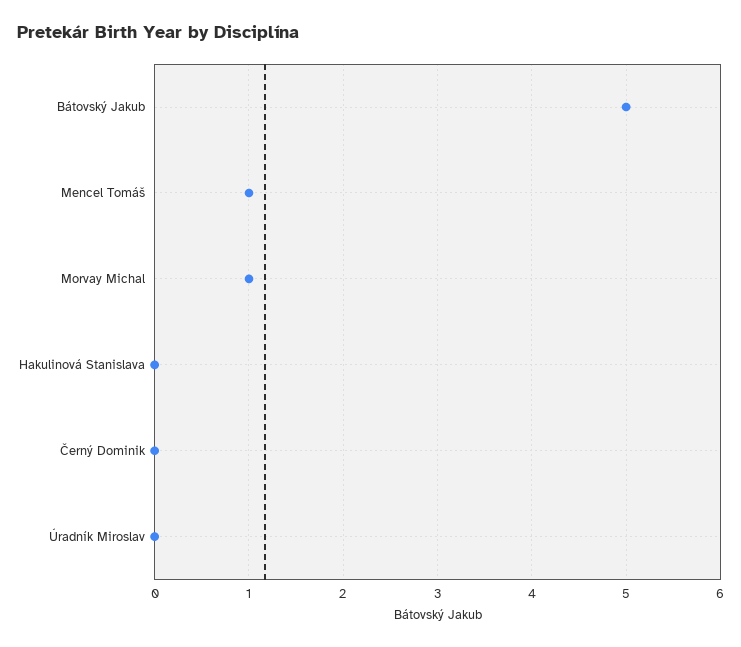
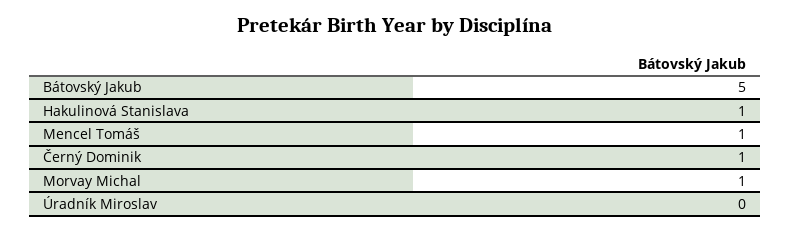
Hakulinová Stanislava: 0 -> 1
Černý Dominik: 0 -> 1

